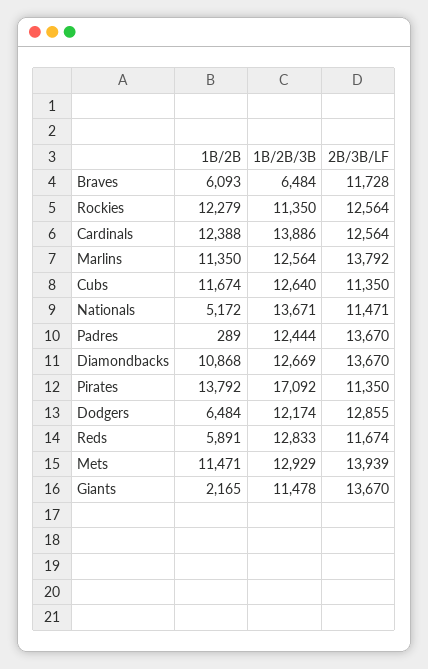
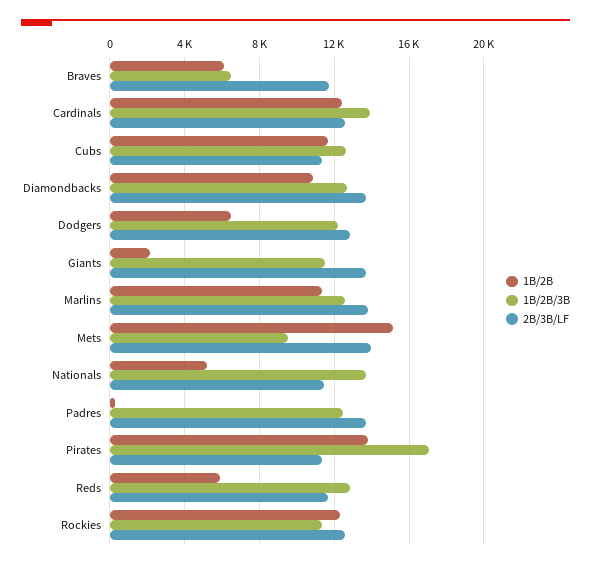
1B/2B, Mets: 11471 -> 15000
1B/2B/3B, Mets: 12929 -> 9500

